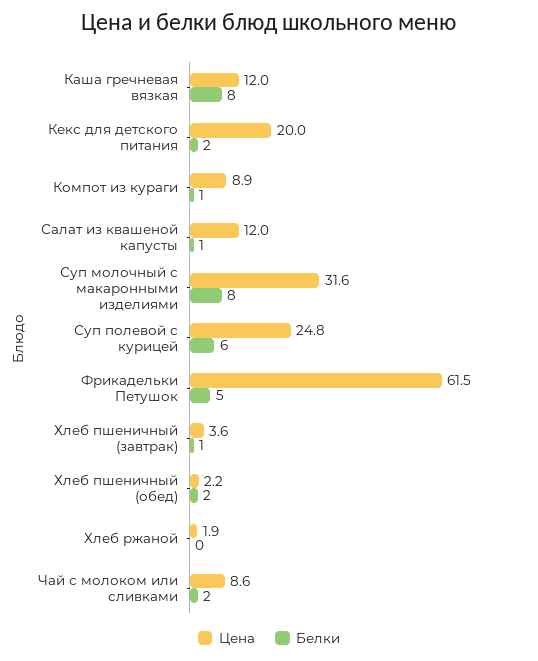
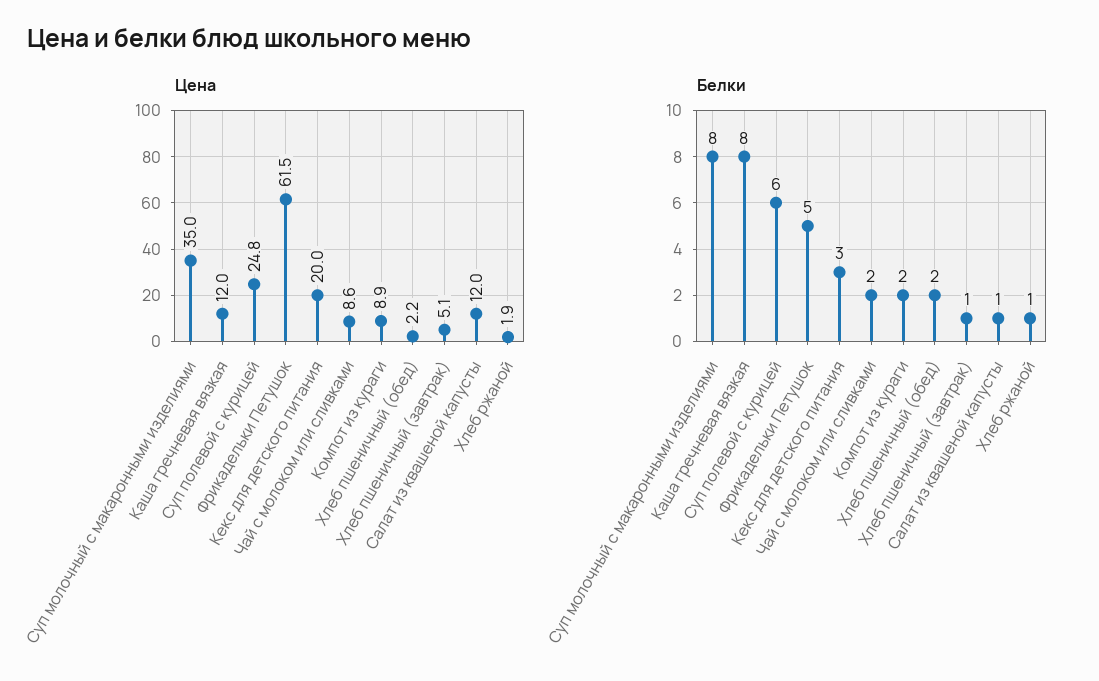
Белки, Кекс для детского питания: 2 -> 3
Белки, Компот из кураги: 1 -> 2
Цена, Суп молочный с макаронными изделиями: 31.6 -> 35
Цена, Хлеб пшеничный (завтрак): 3.6 -> 5.1
Белки, Хлеб ржаной: 0 -> 1

